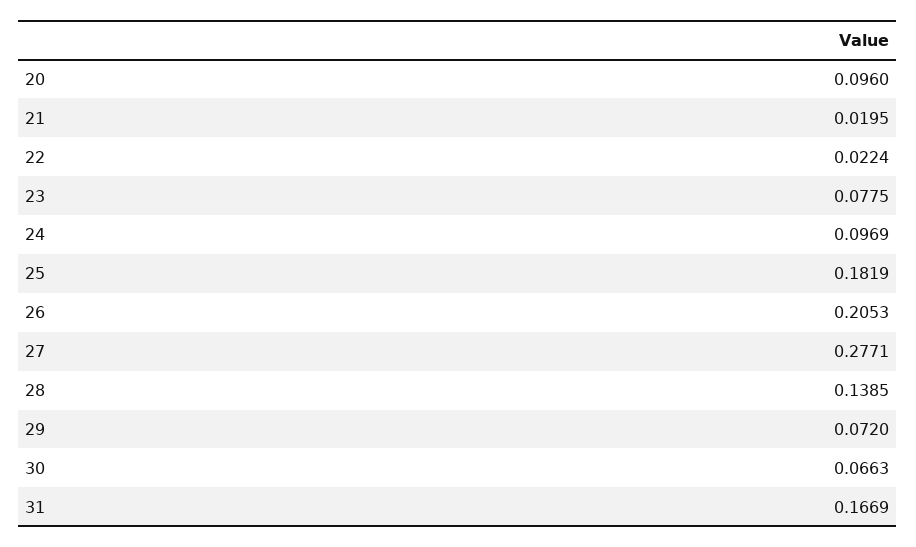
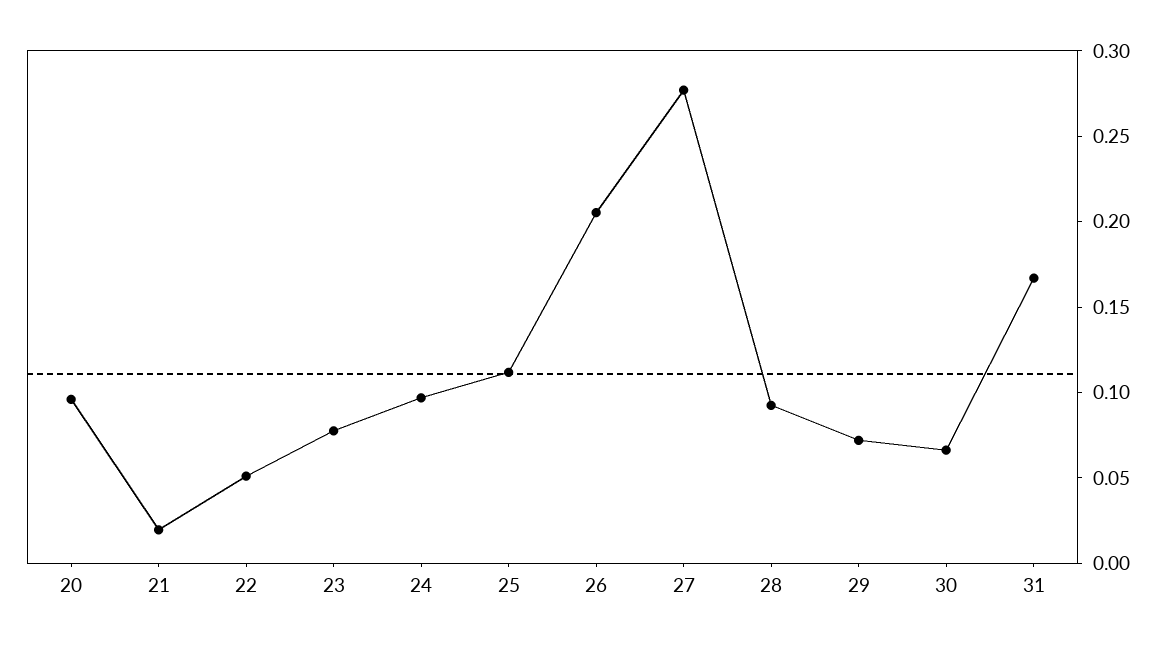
22: 0.0224 -> 0.05
25: 0.1819 -> 0.11
28: 0.1385 -> 0.09

